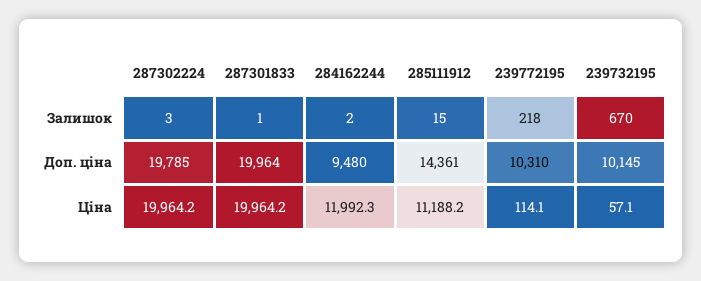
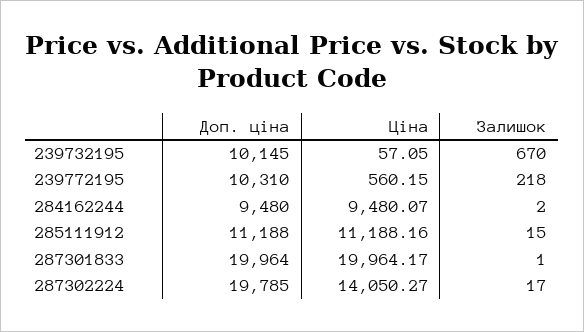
287302224, Залишок: 3 -> 17
285111912, Доп. ціна: 14361 -> 11188
287302224, Ціна: 19964.2 -> 14050.27
284162244, Ціна: 11992.3 -> 9480.07
239772195, Ціна: 114.1 -> 560.15

